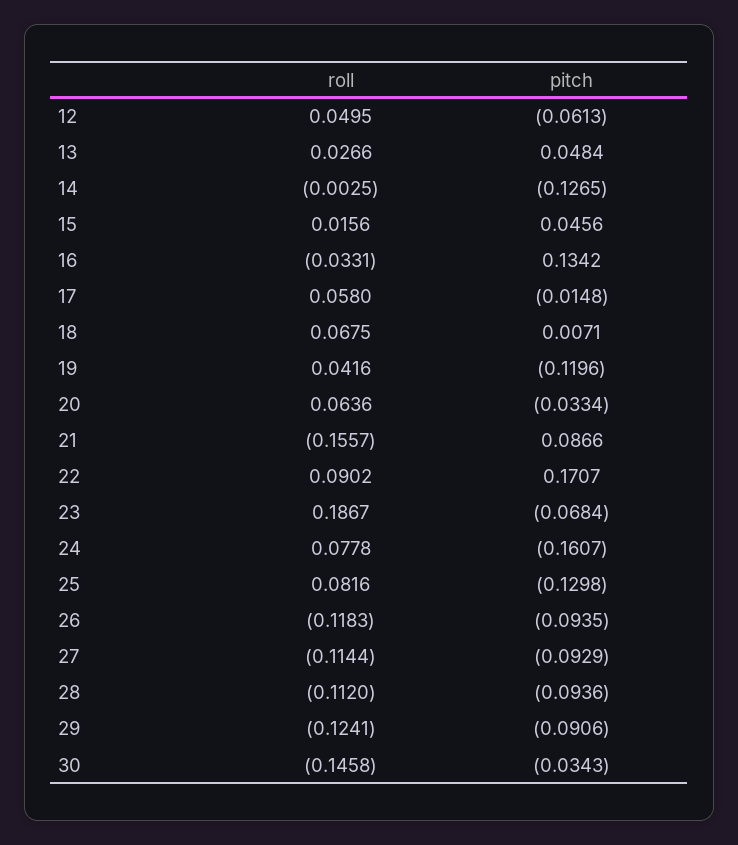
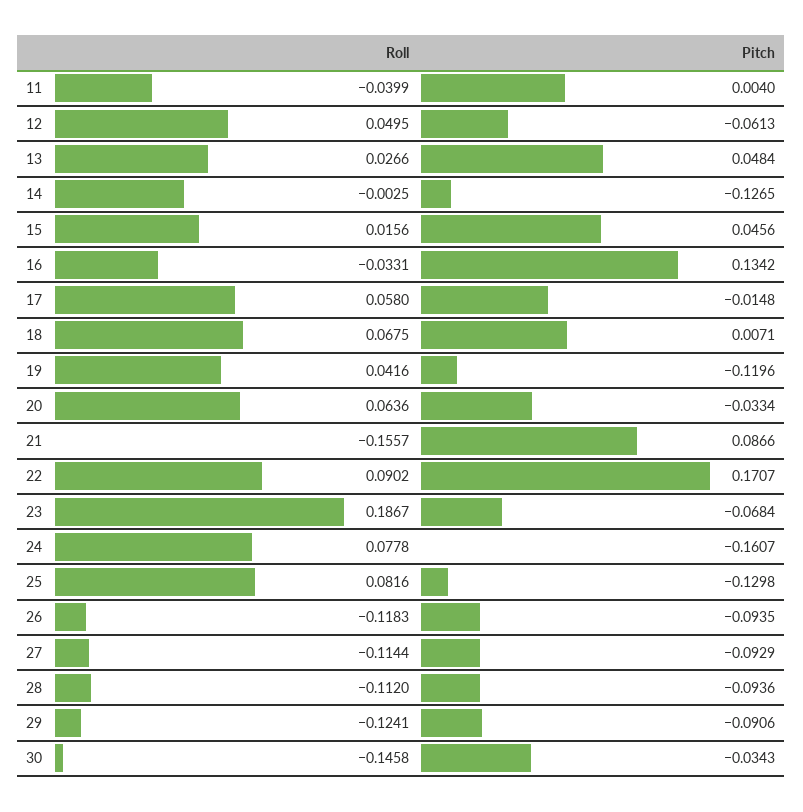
roll, 11: none -> -0.0399
pitch, 11: none -> 0.004

